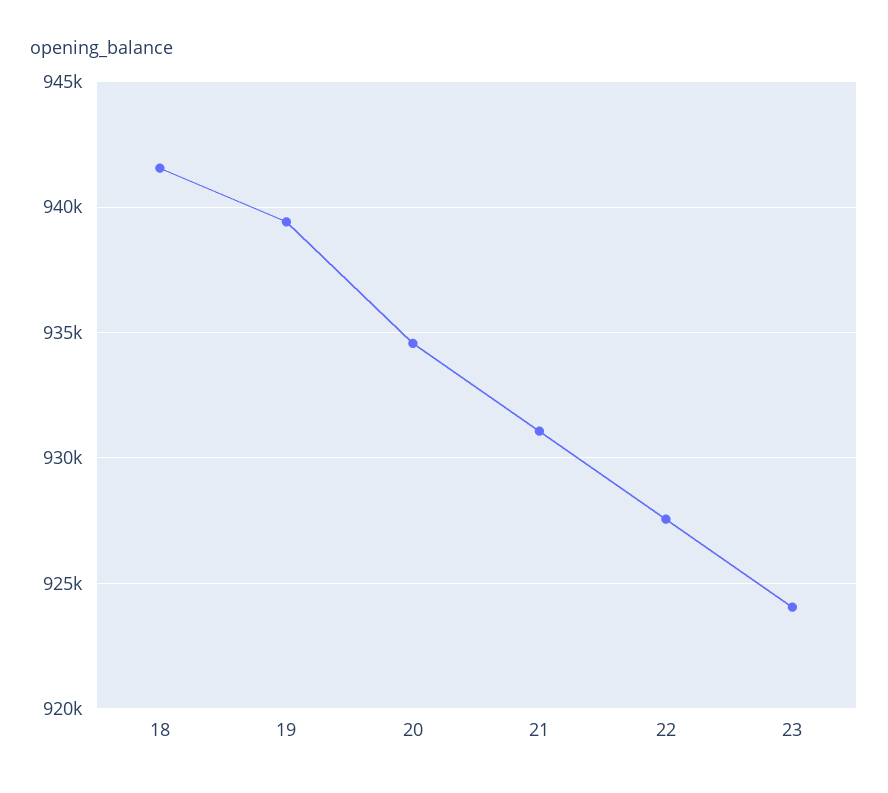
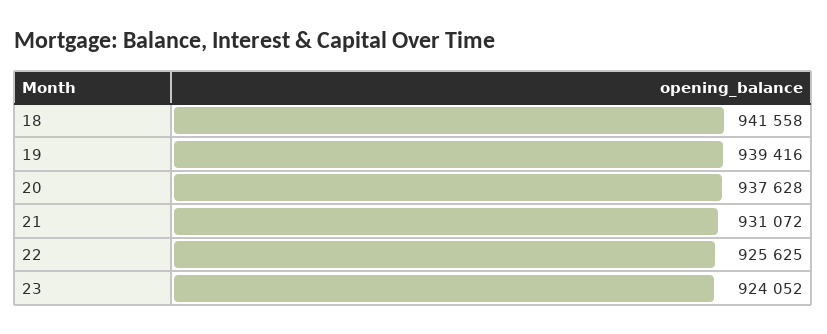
20: 934500 -> 937628
22: 927500 -> 925625

